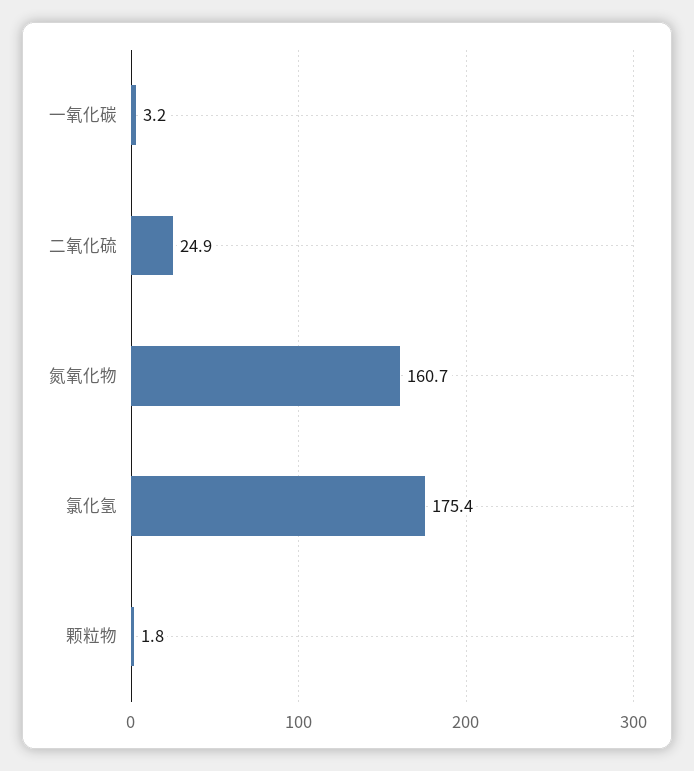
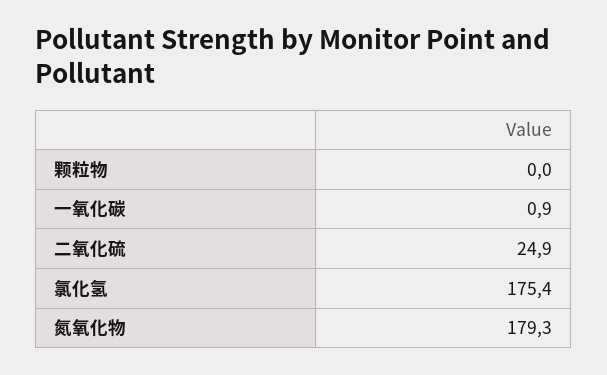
一氧化碳: 3.2 -> 0.9
氮氧化物: 160.7 -> 179.3
颗粒物: 1.8 -> 0

